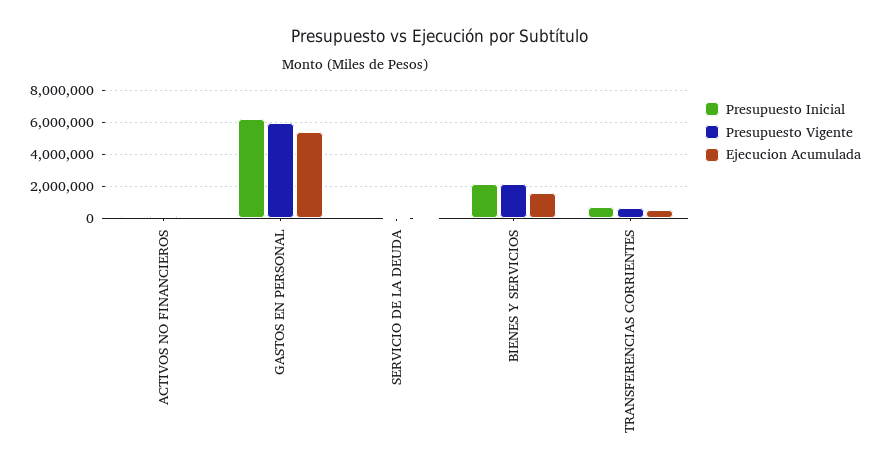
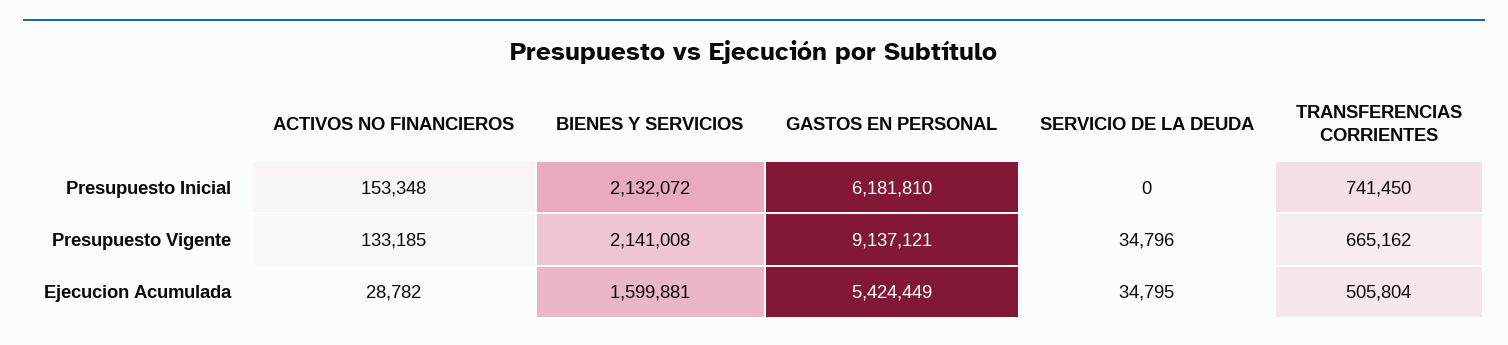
Presupuesto Vigente, GASTOS EN PERSONAL: 6000000 -> 9137121

